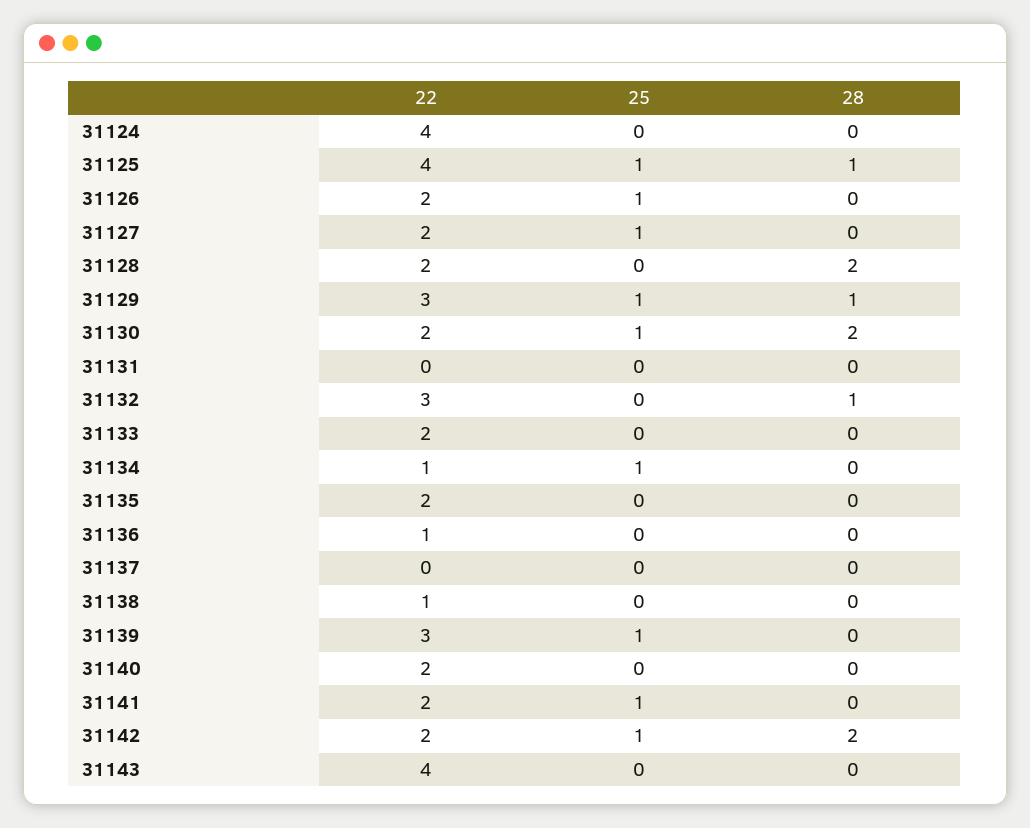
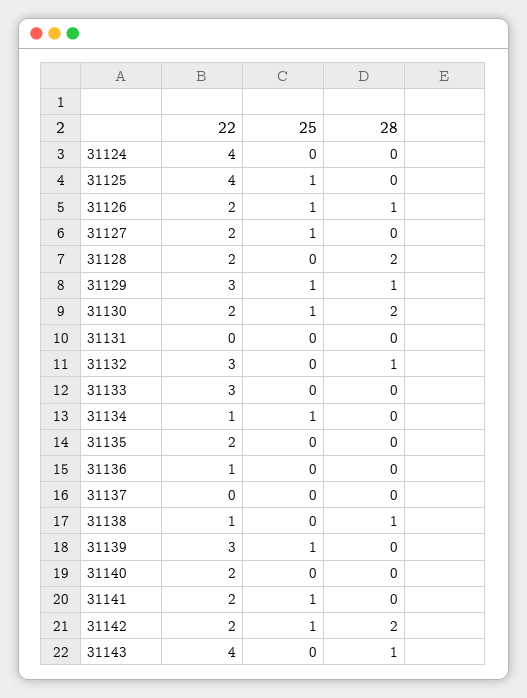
28, 31125: 1 -> 0
28, 31126: 0 -> 1
22, 31133: 2 -> 3
28, 31138: 0 -> 1
28, 31143: 0 -> 1

